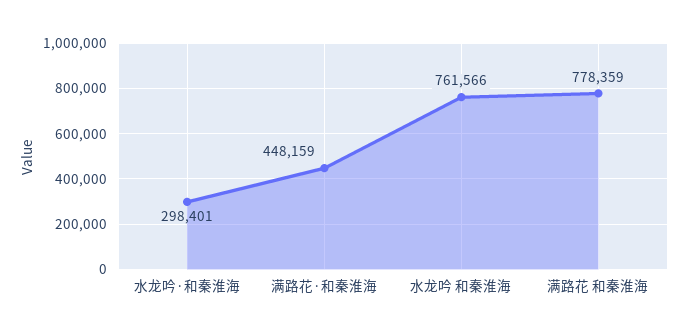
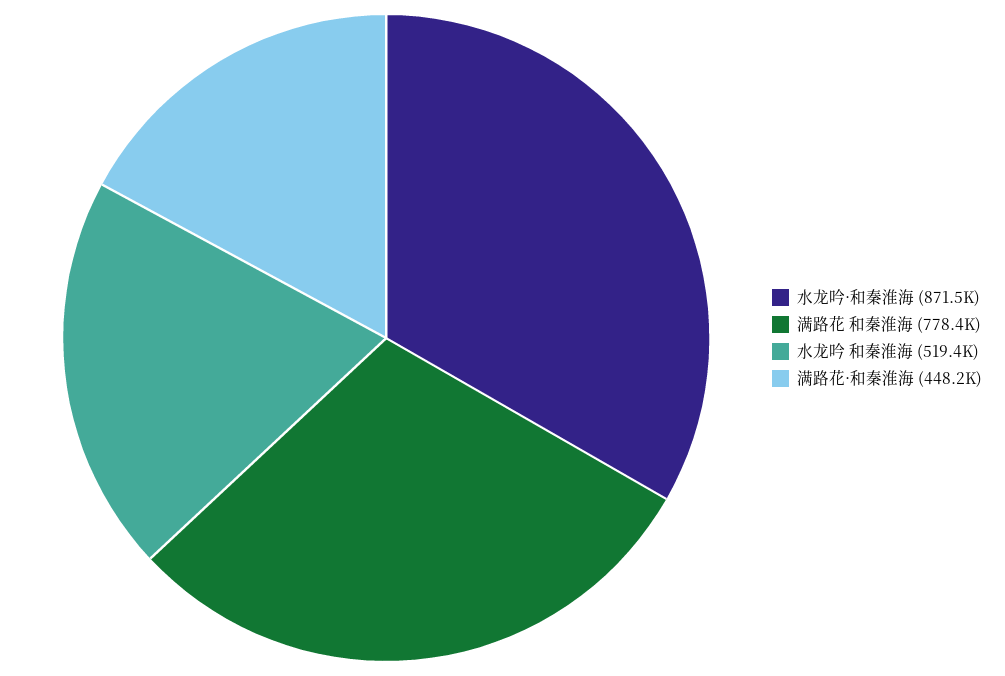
水龙吟·和秦淮海: 298401 -> 871500
水龙吟 和秦淮海: 761566 -> 519400

